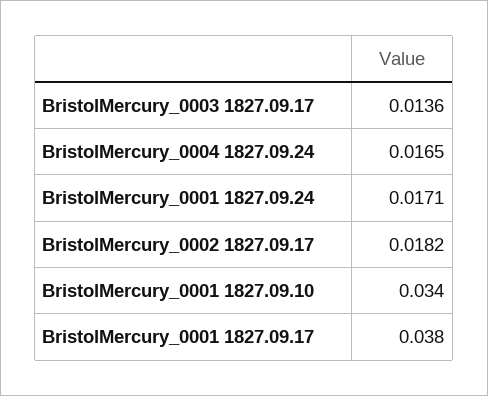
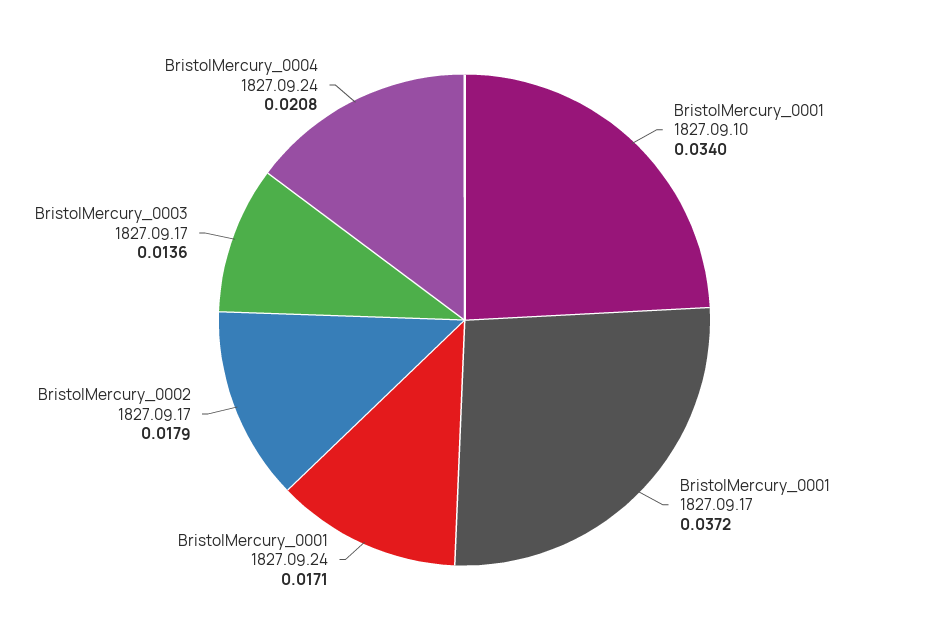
BristolMercury_0004 1827.09.24: 0.0165 -> 0.0208
BristolMercury_0002 1827.09.17: 0.0182 -> 0.0179
BristolMercury_0001 1827.09.17: 0.038 -> 0.0372

